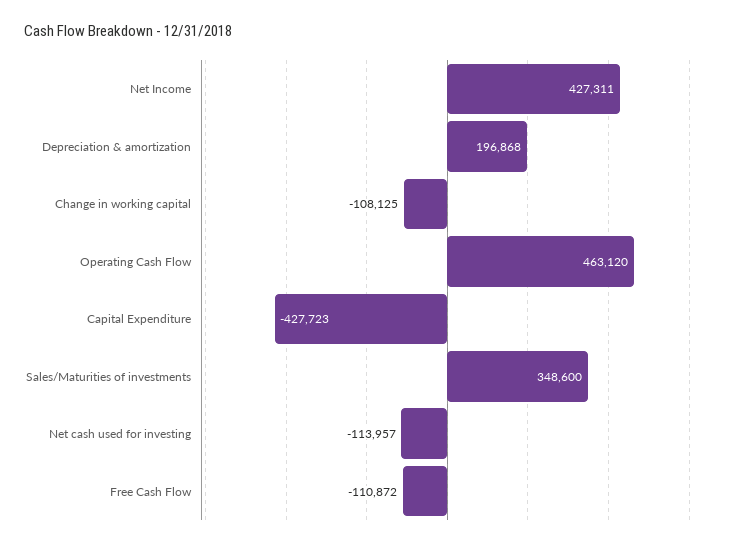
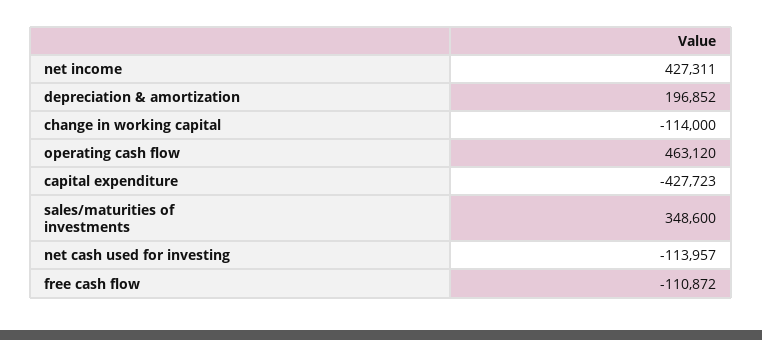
Depreciation & amortization: 196868 -> 196852
Change in working capital: -108125 -> -114000

